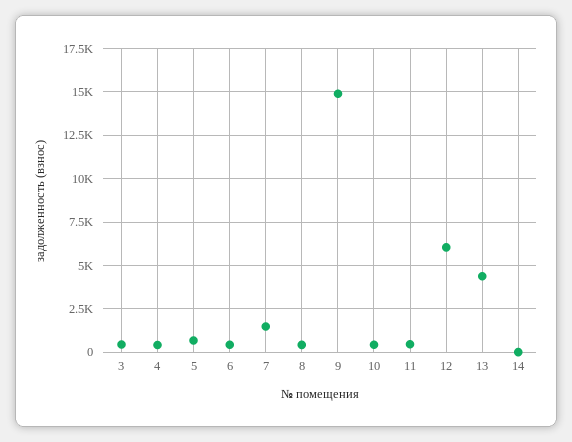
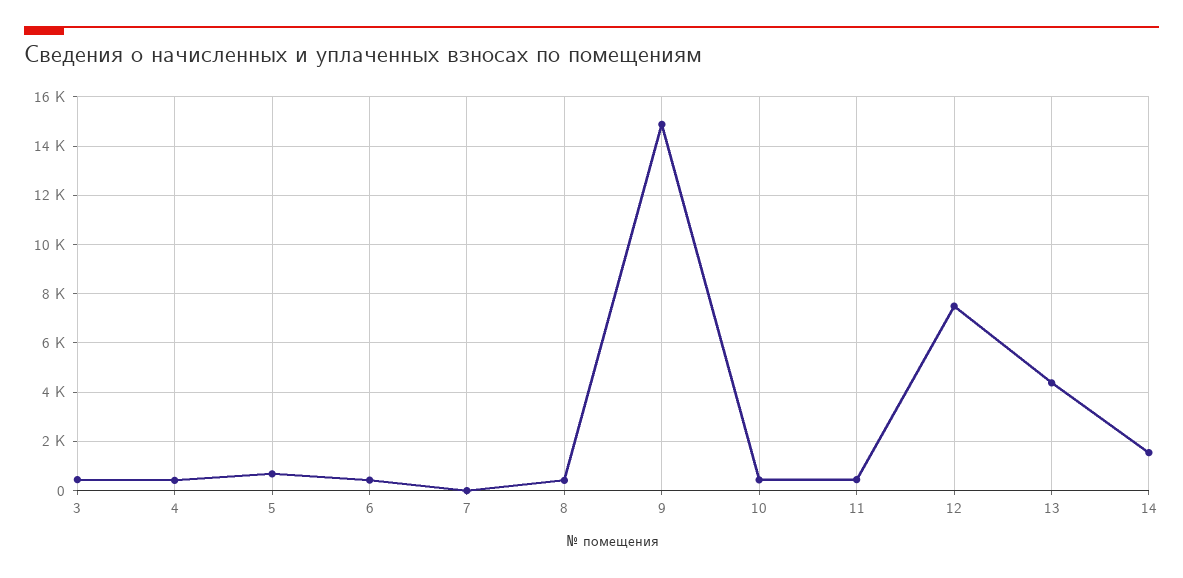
7: 1500 -> 0
12: 6000 -> 7500
14: 0 -> 1500

